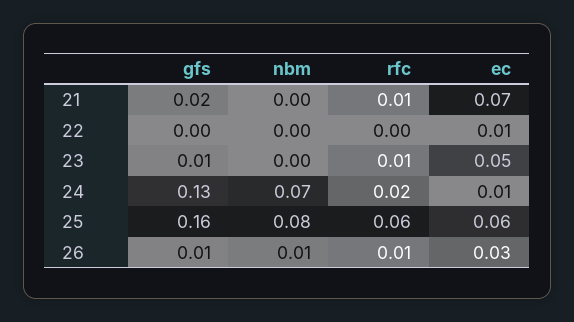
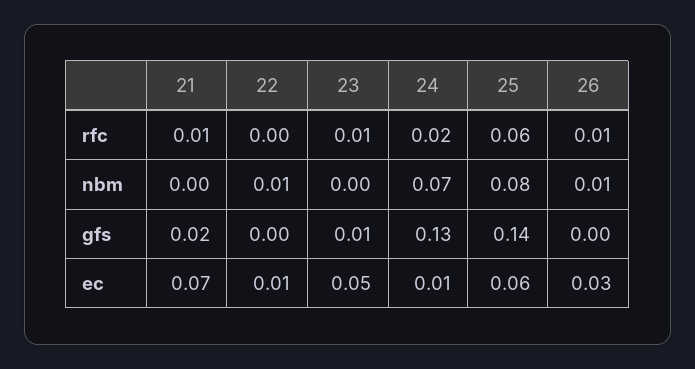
nbm, 22: 0 -> 0.01
gfs, 25: 0.16 -> 0.14
gfs, 26: 0.01 -> 0

